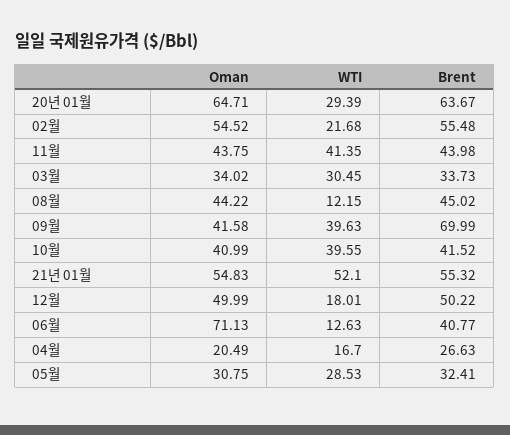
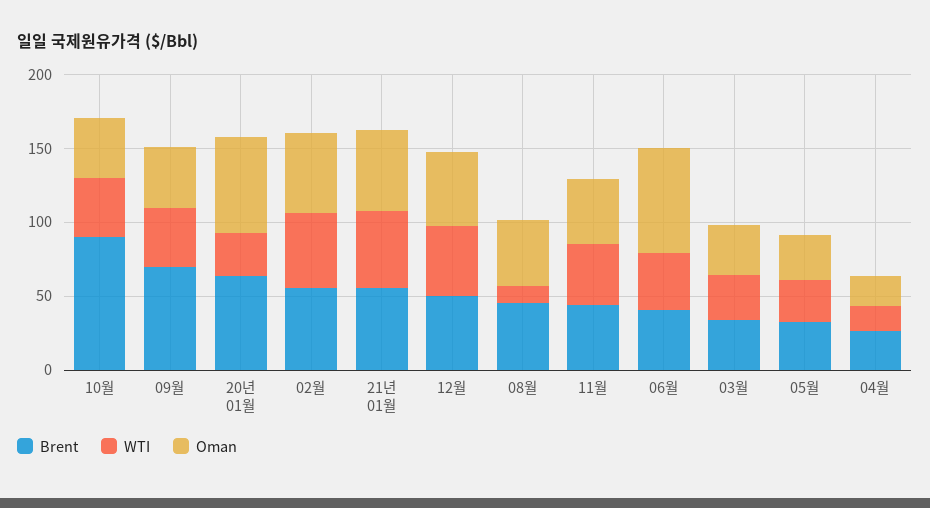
WTI, 02월: 21.68 -> 50
Brent, 10월: 41.52 -> 90
WTI, 12월: 18.01 -> 50
WTI, 06월: 12.63 -> 40

